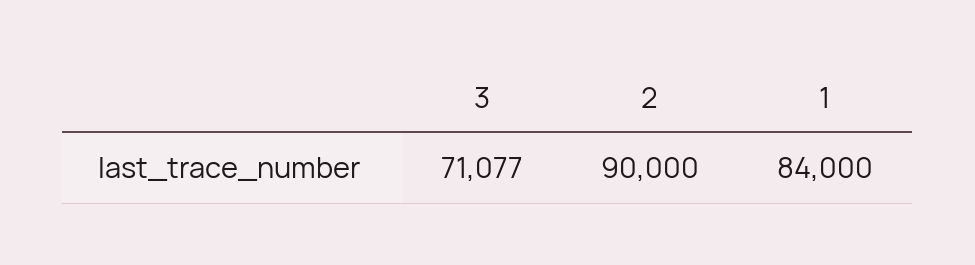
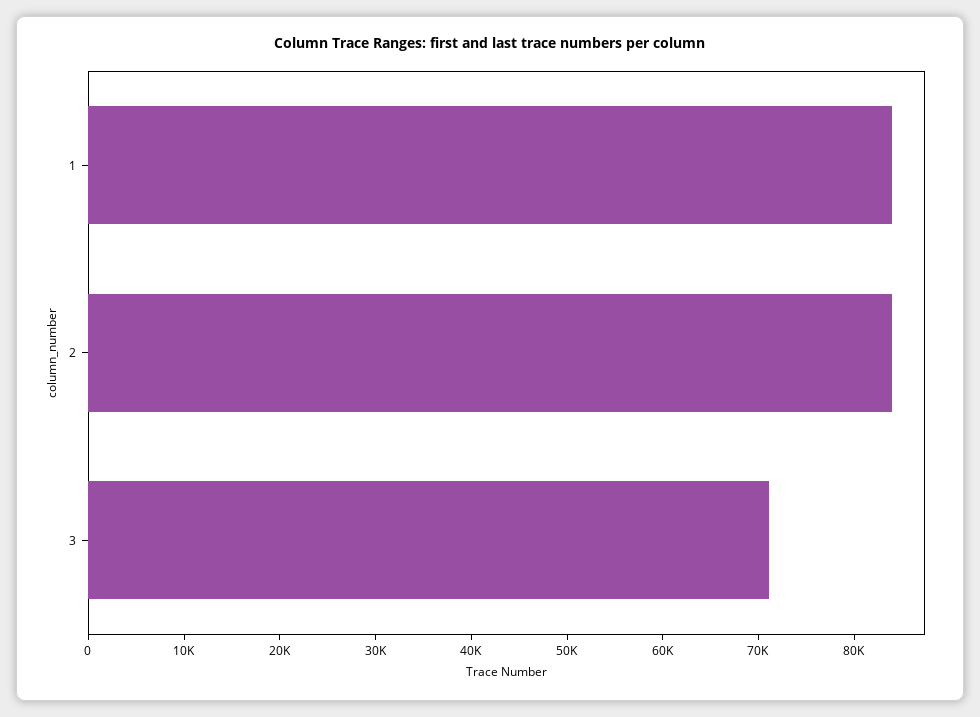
2: 90000 -> 84000

